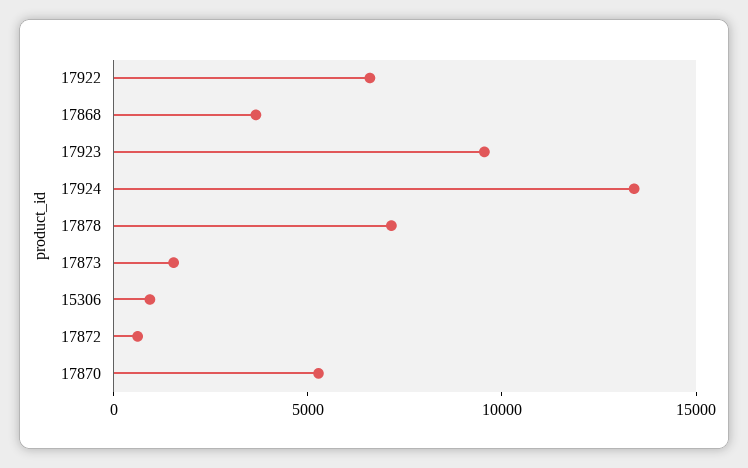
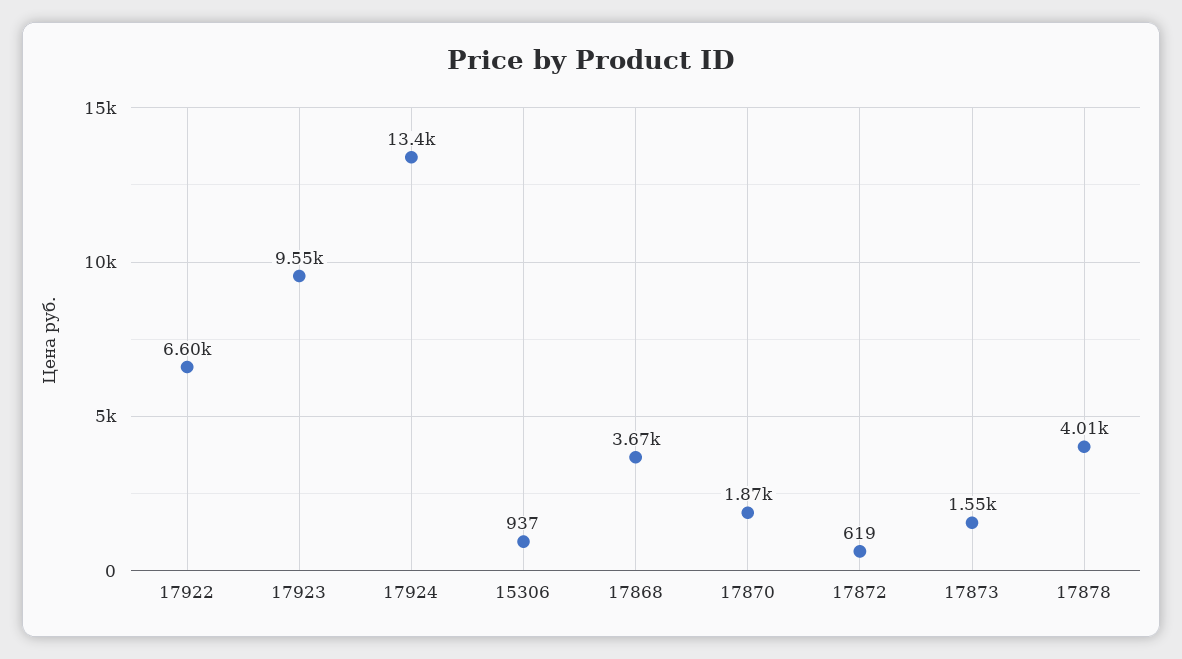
17878: 7000 -> 4010
17870: 5000 -> 1870

